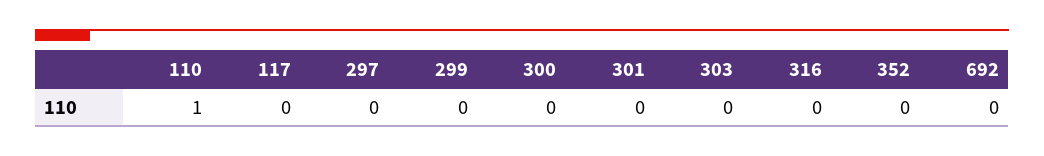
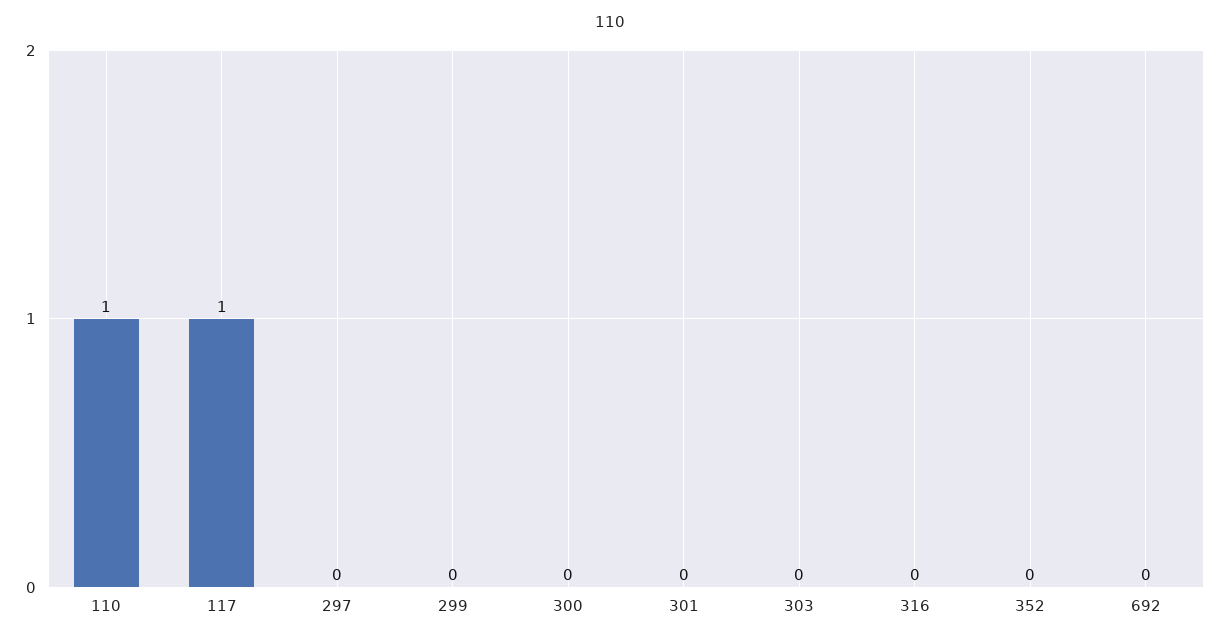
117: 0 -> 1

